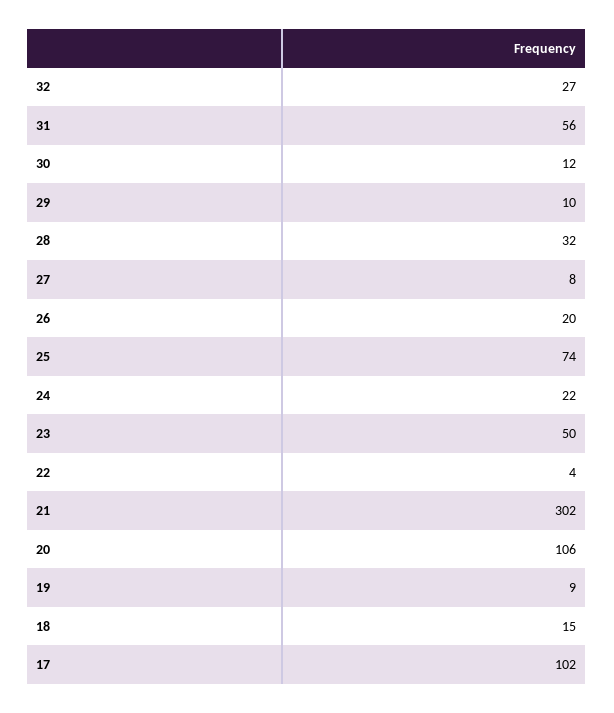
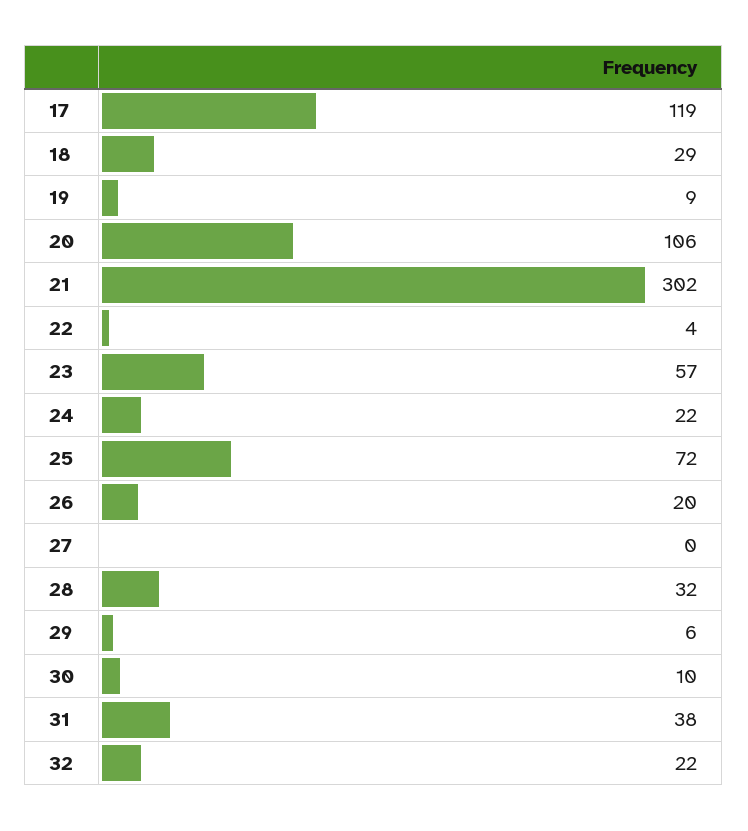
32: 27 -> 22
31: 56 -> 38
30: 12 -> 10
29: 10 -> 6
27: 8 -> 0
25: 74 -> 72
23: 50 -> 57
18: 15 -> 29
17: 102 -> 119

